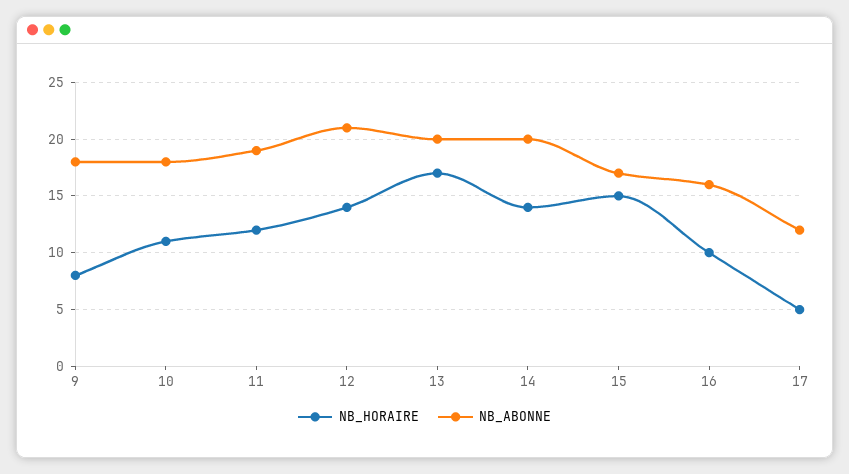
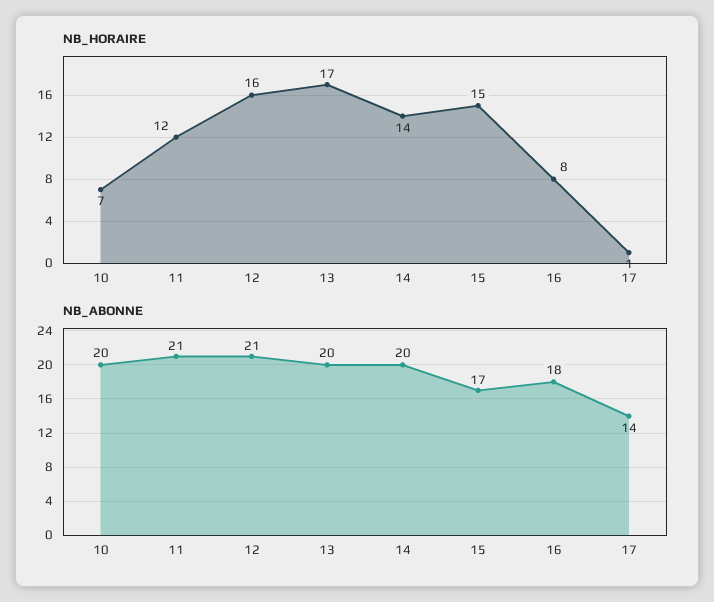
NB_HORAIRE, 9: 8 -> none
NB_ABONNE, 9: 18 -> none
NB_HORAIRE, 10: 11 -> 7
NB_ABONNE, 10: 18 -> 20
NB_ABONNE, 11: 19 -> 21
NB_HORAIRE, 12: 14 -> 16
NB_HORAIRE, 16: 10 -> 8
NB_ABONNE, 16: 16 -> 18
NB_HORAIRE, 17: 5 -> 1
NB_ABONNE, 17: 12 -> 14

